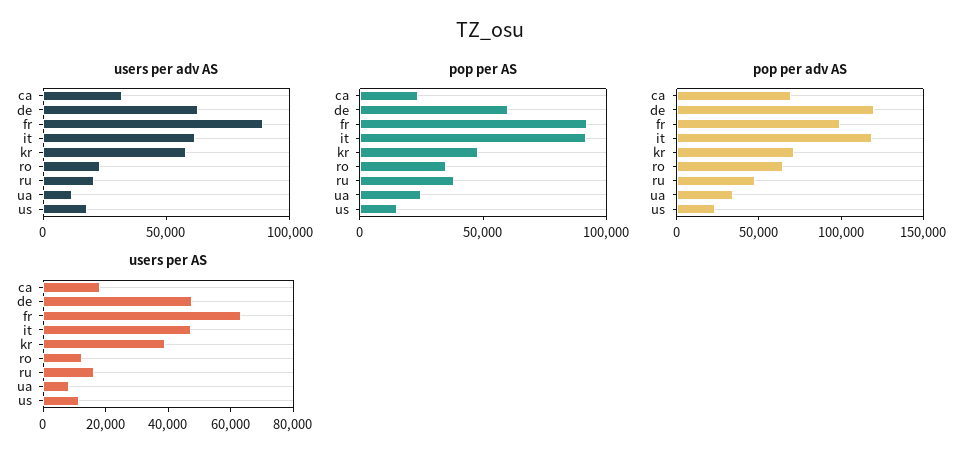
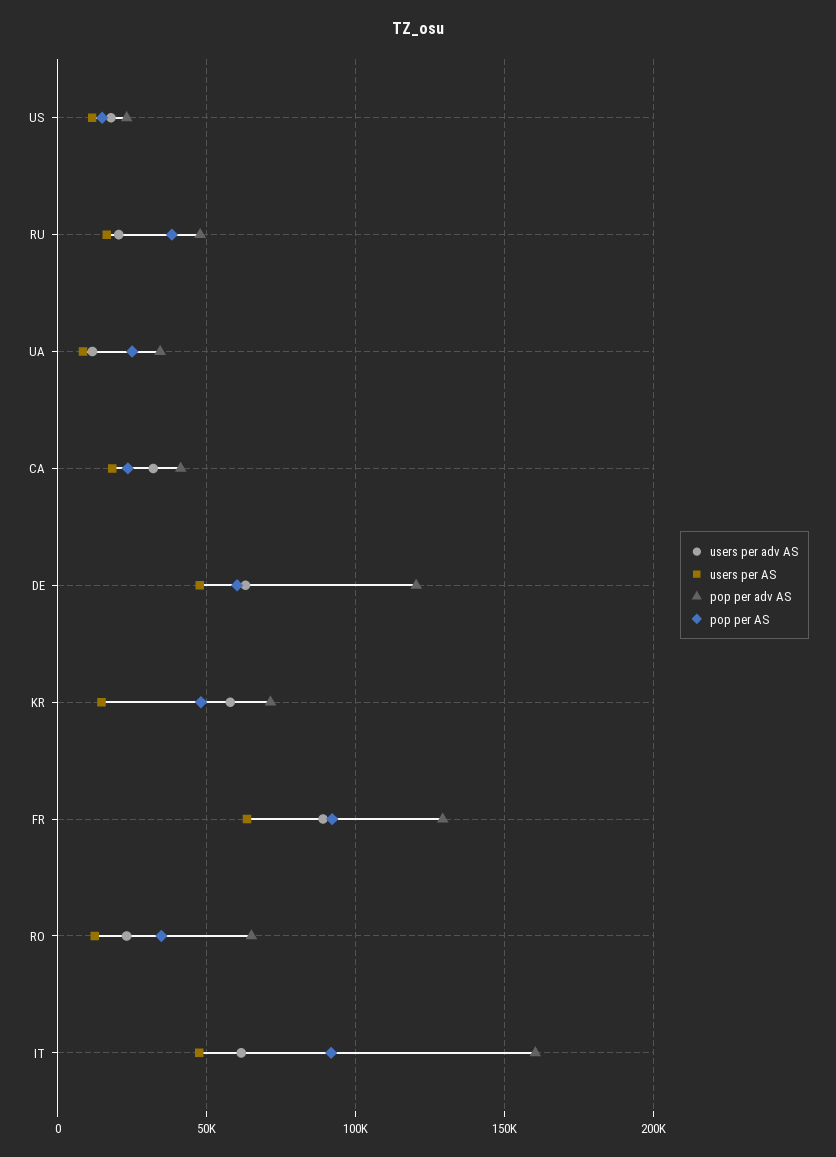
pop per adv AS, ca: 70000 -> 40000
pop per adv AS, fr: 100000 -> 130000
pop per adv AS, it: 120000 -> 160000
users per AS, kr: 40000 -> 15000

